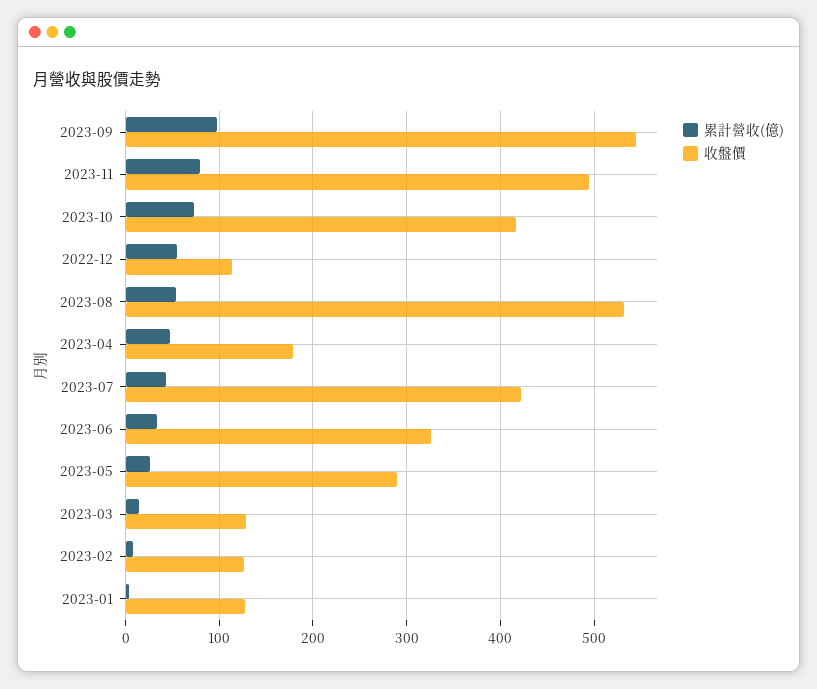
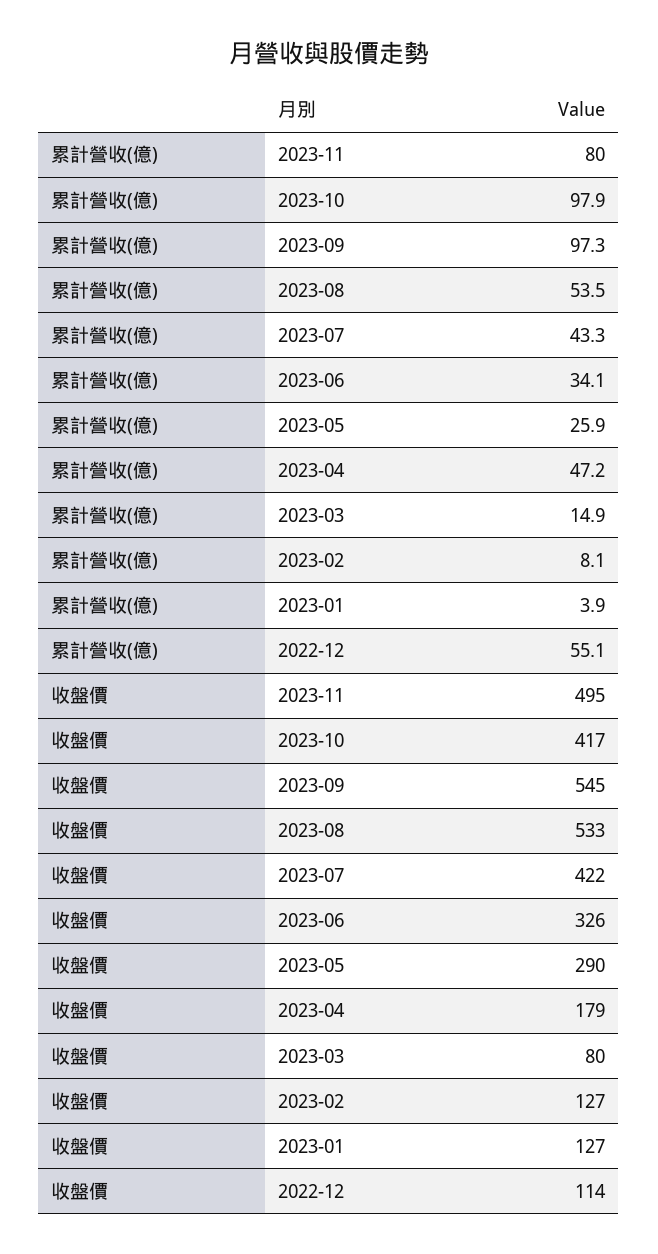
累計營收(億), 2023-10: 70 -> 97.9
收盤價, 2023-03: 130 -> 80

